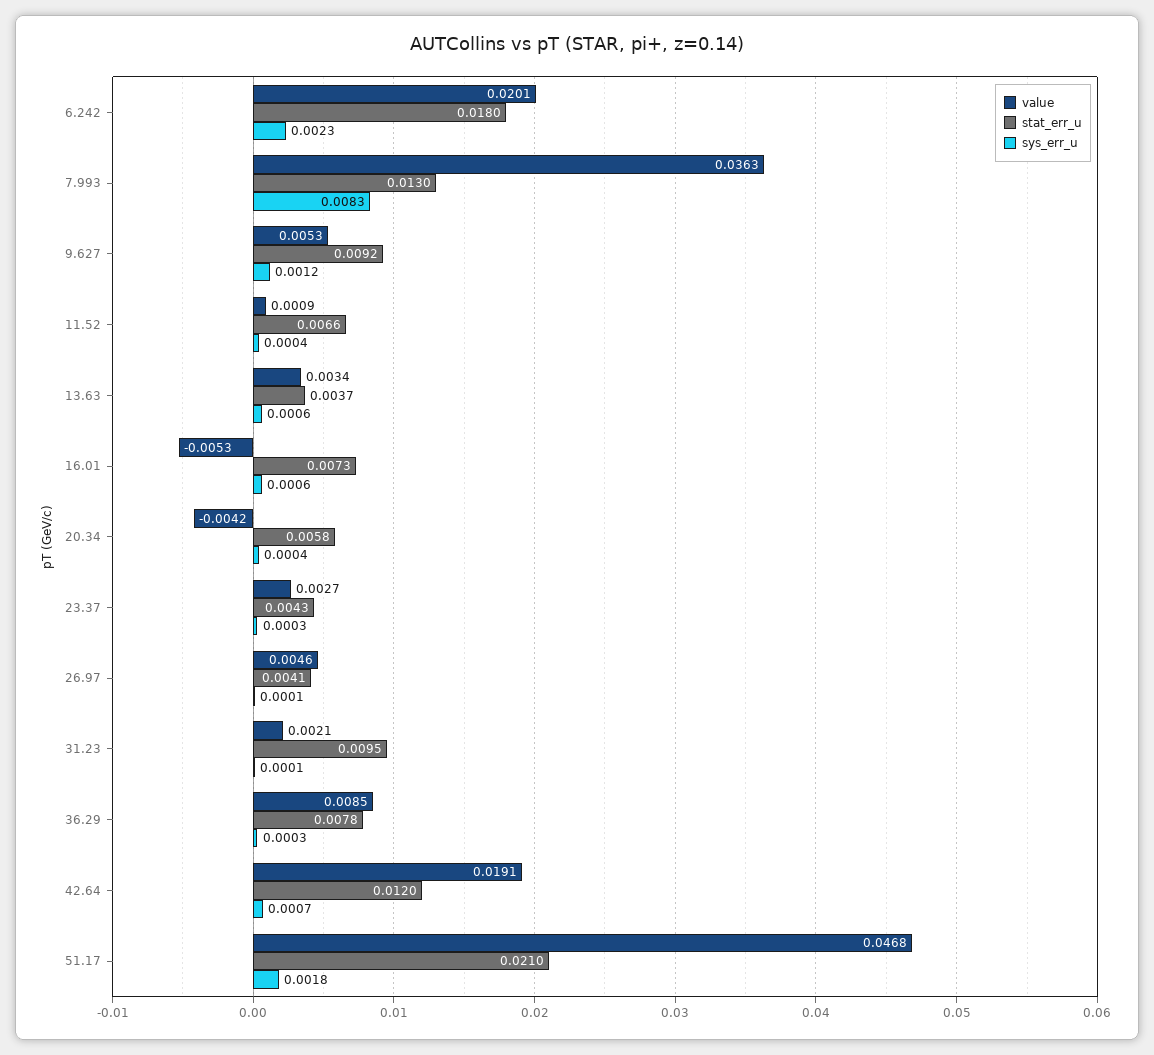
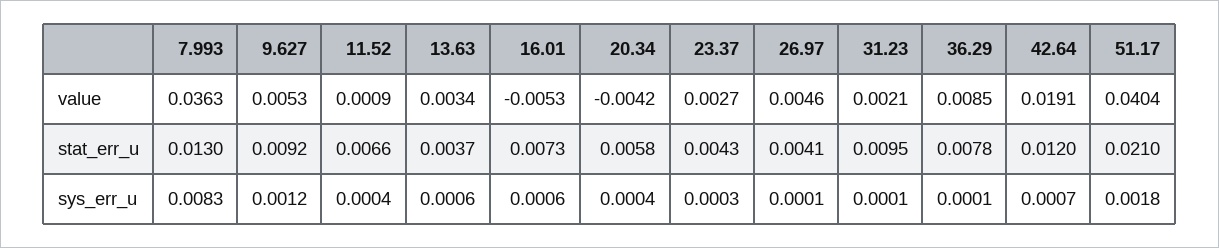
value, 6.242: 0.0201 -> none
stat_err_u, 6.242: 0.018 -> none
sys_err_u, 6.242: 0.0023 -> none
sys_err_u, 36.29: 0.0003 -> 0.0001
value, 51.17: 0.0468 -> 0.0404

